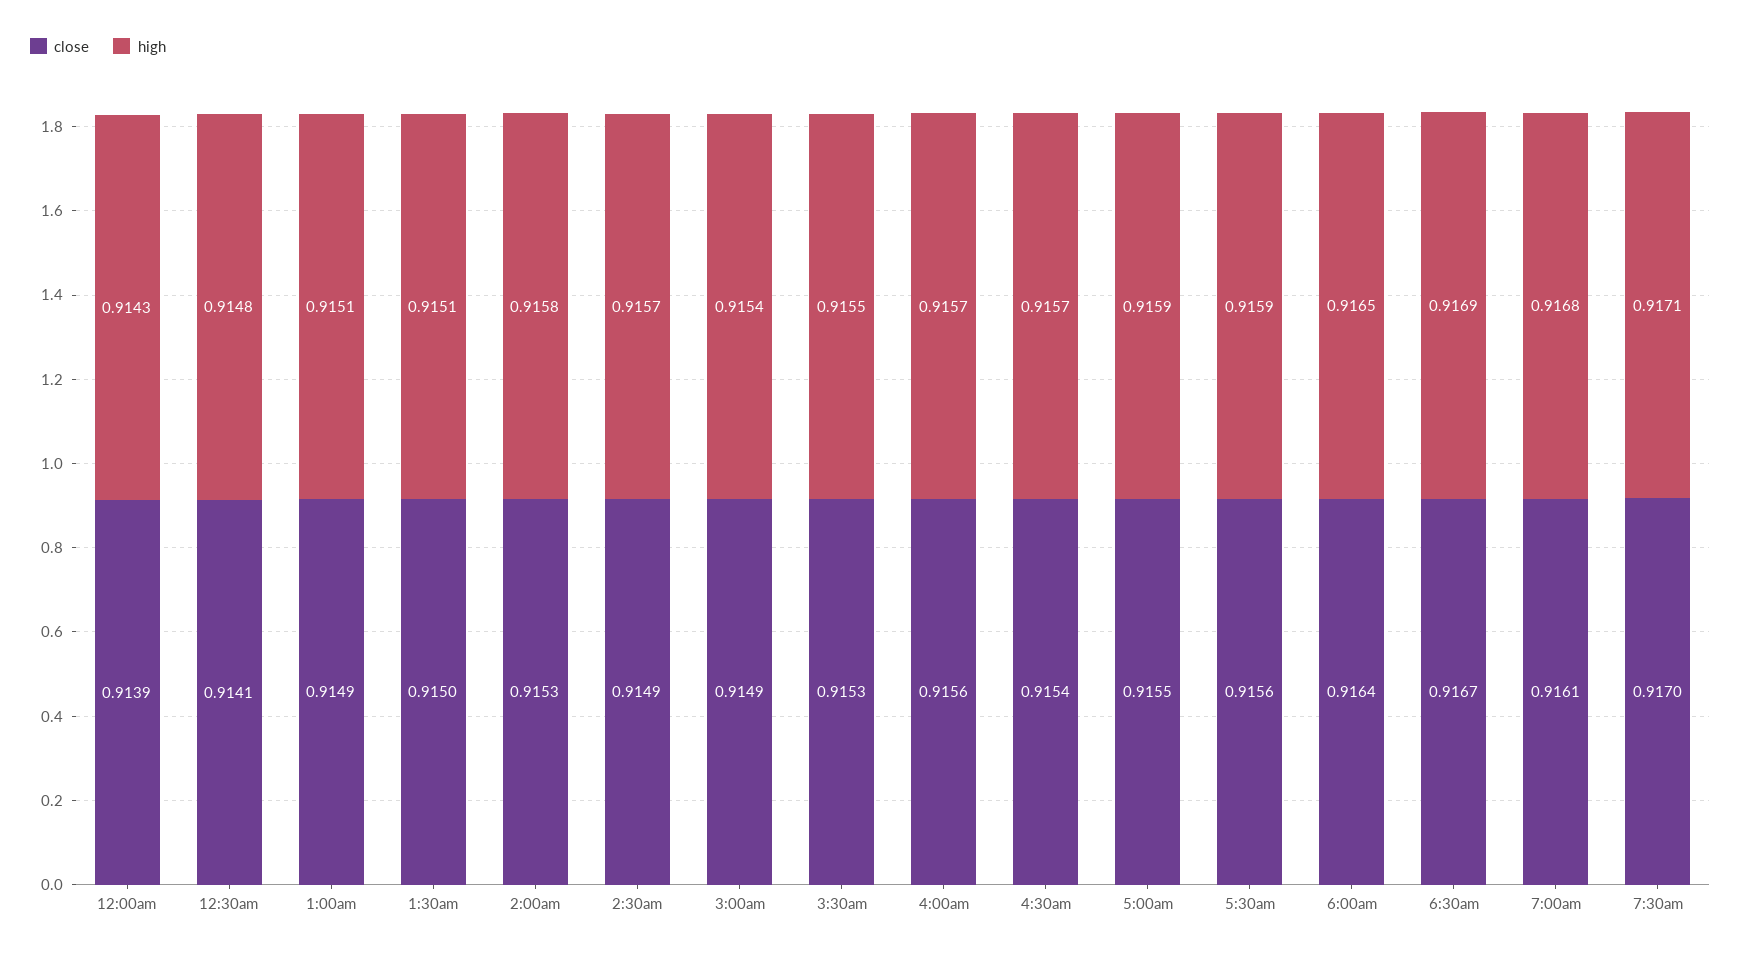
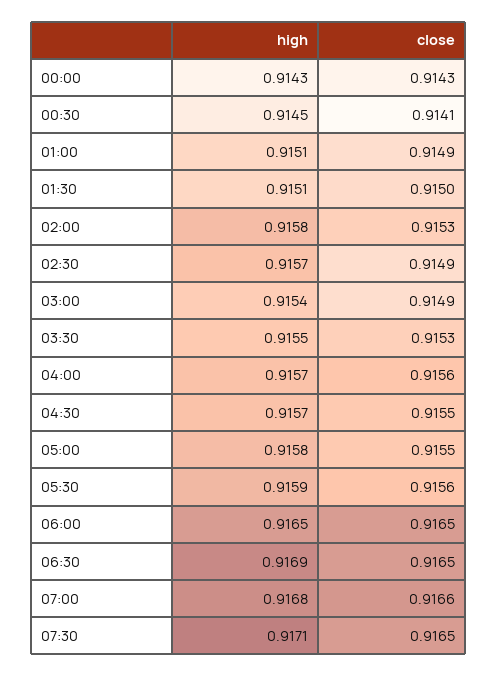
close, 12:00am: 0.9139 -> 0.9143
high, 12:30am: 0.9148 -> 0.9145
close, 4:30am: 0.9154 -> 0.9155
high, 5:00am: 0.9159 -> 0.9158
close, 6:00am: 0.9164 -> 0.9165
close, 6:30am: 0.9167 -> 0.9165
close, 7:00am: 0.9161 -> 0.9166
close, 7:30am: 0.917 -> 0.9165

